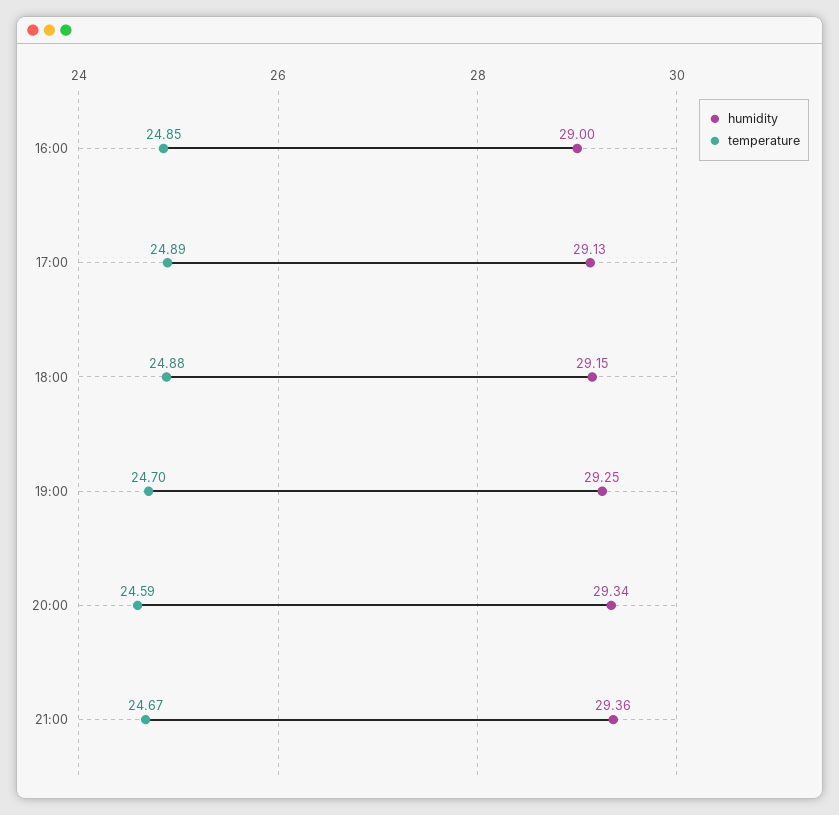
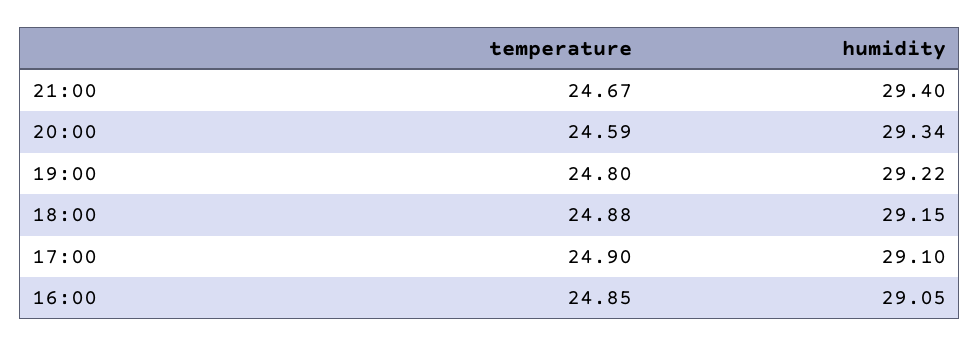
humidity, 16:00: 29 -> 29.05
humidity, 17:00: 29.13 -> 29.1
temperature, 17:00: 24.89 -> 24.9
humidity, 19:00: 29.25 -> 29.22
temperature, 19:00: 24.7 -> 24.8
humidity, 21:00: 29.36 -> 29.4

